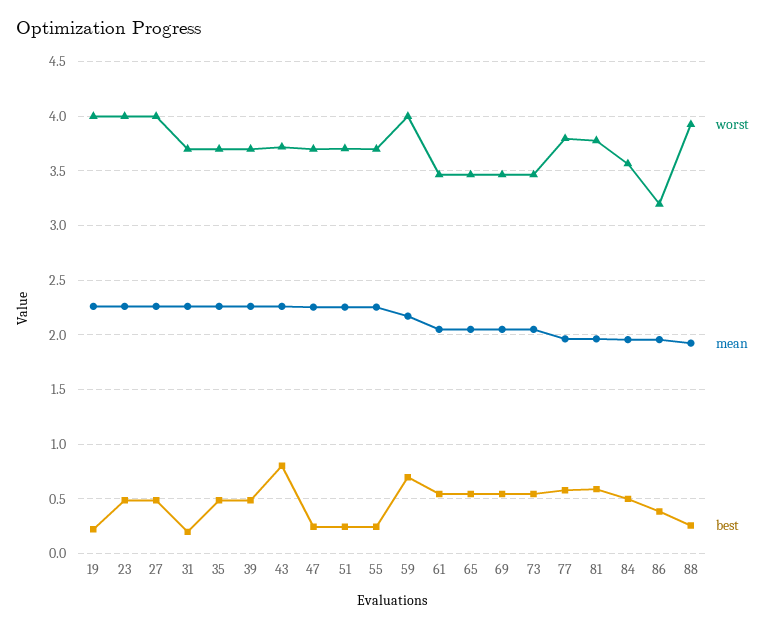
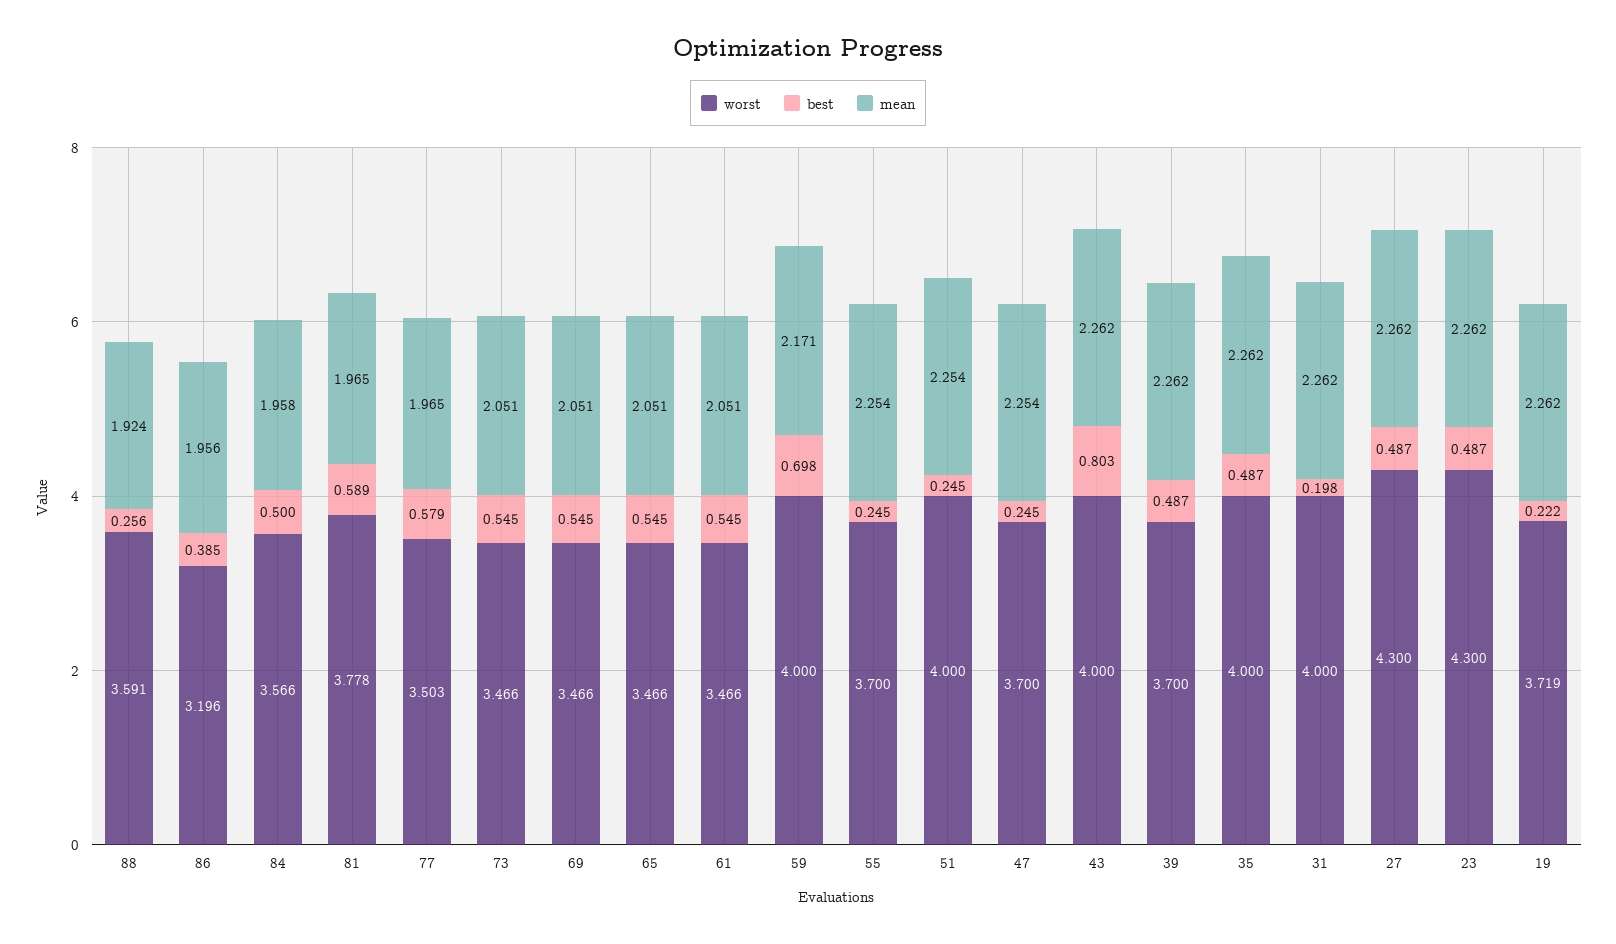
worst, 19: 4 -> 3.719
worst, 23: 4 -> 4.3
worst, 27: 4 -> 4.3
worst, 31: 3.7 -> 4
worst, 35: 3.7 -> 4
worst, 43: 3.7 -> 4
worst, 51: 3.7 -> 4
worst, 77: 3.8 -> 3.503
worst, 88: 3.9 -> 3.591

